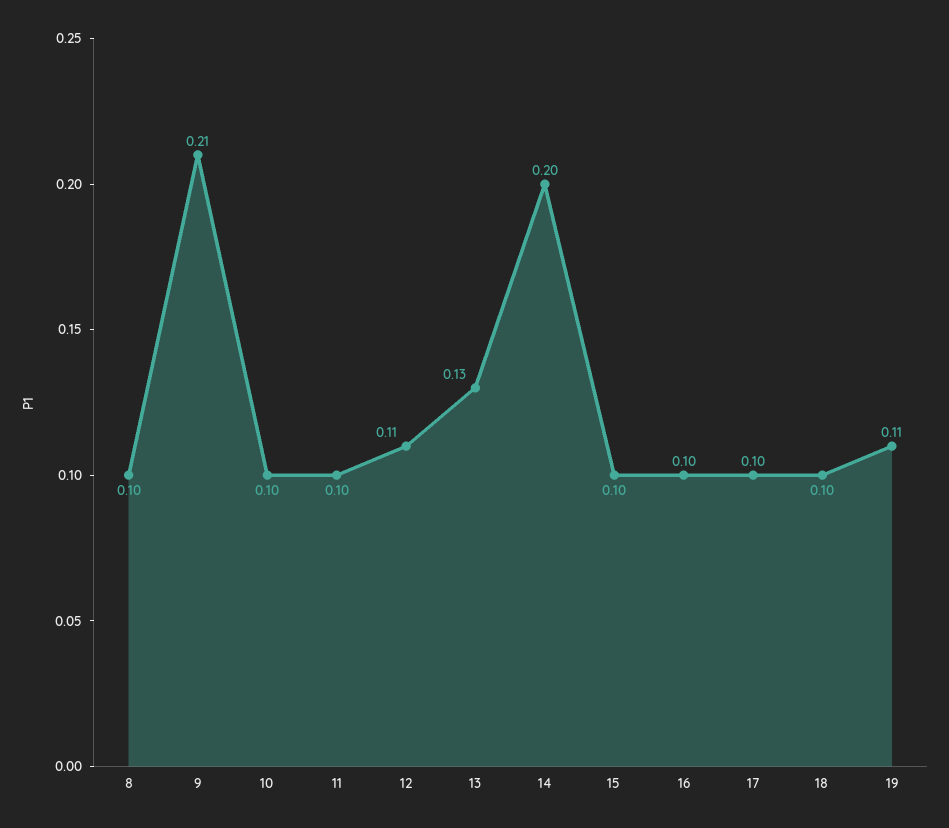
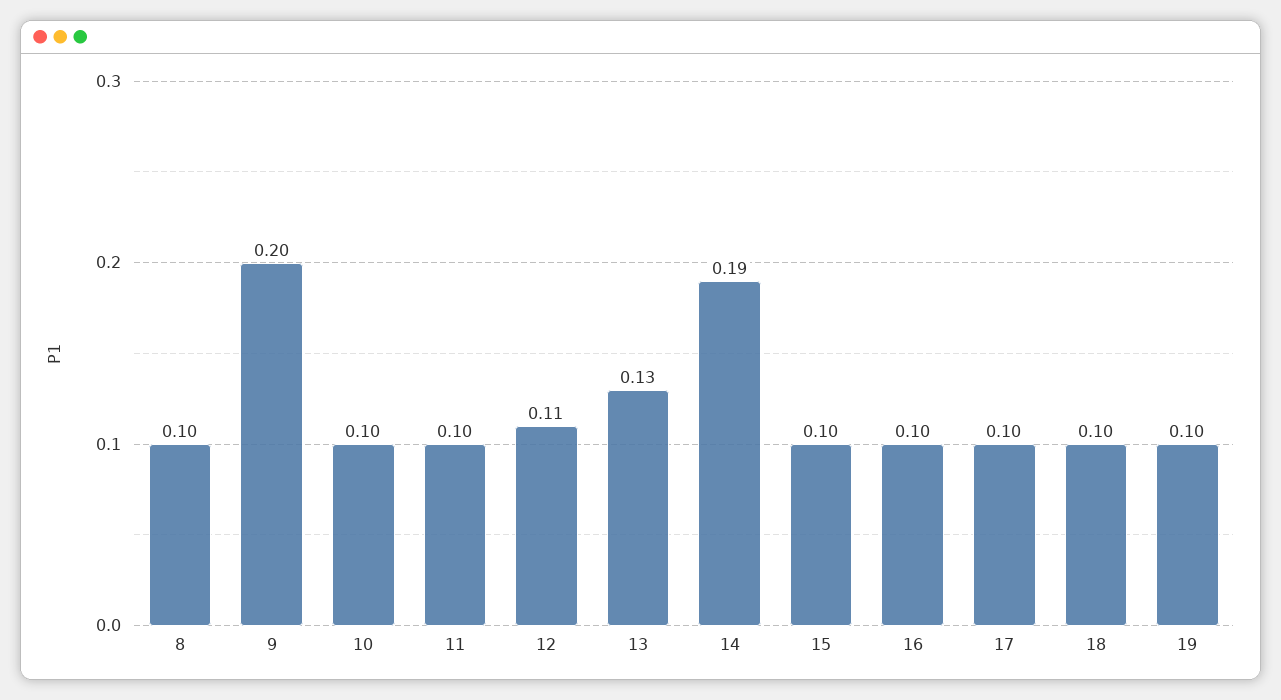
9: 0.21 -> 0.2
14: 0.2 -> 0.19
19: 0.11 -> 0.1

